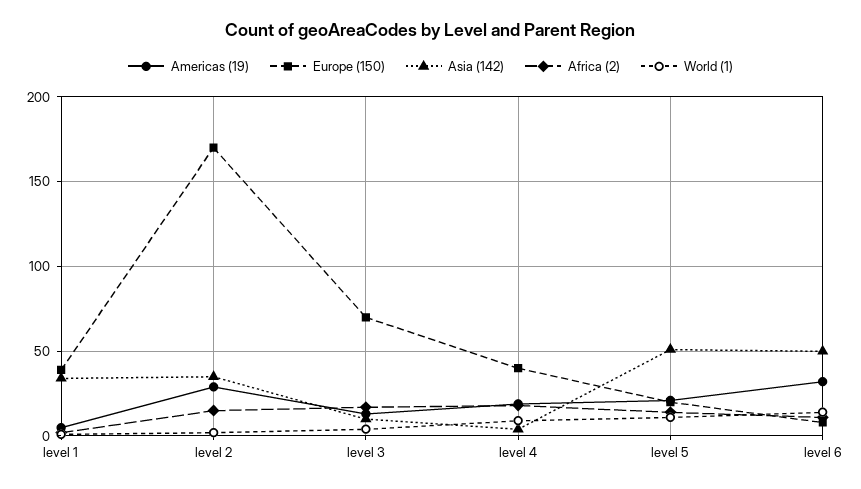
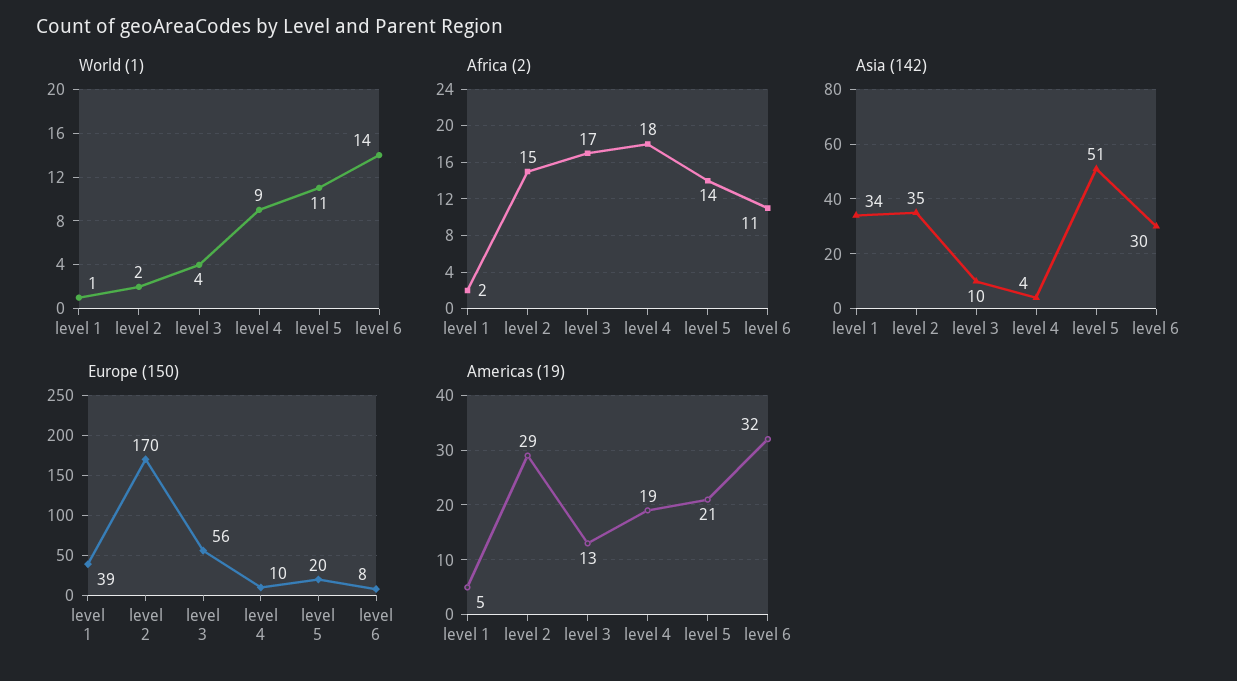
Europe (150), level 3: 70 -> 56
Europe (150), level 4: 40 -> 10
Asia (142), level 6: 50 -> 30

